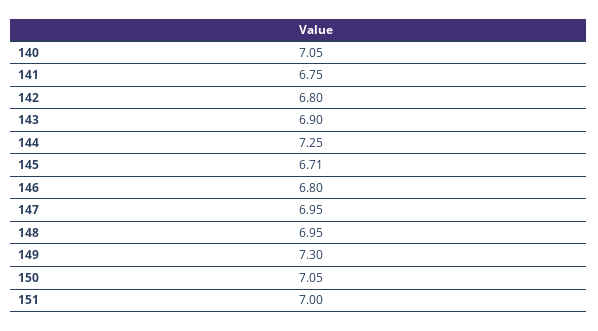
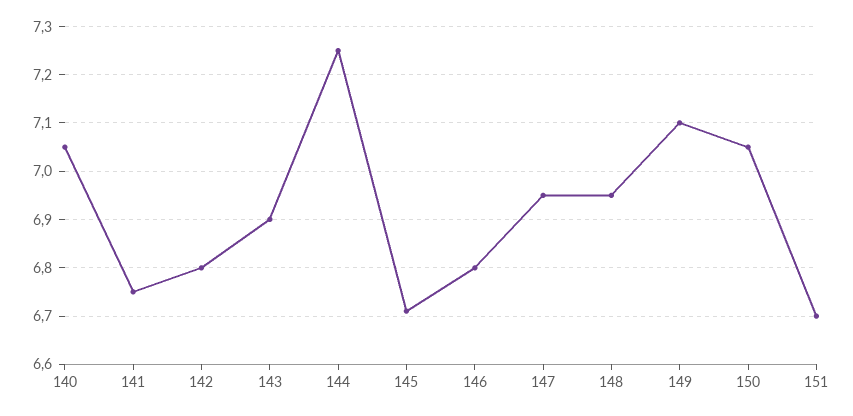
149: 7.3 -> 7.1
151: 7 -> 6.7

